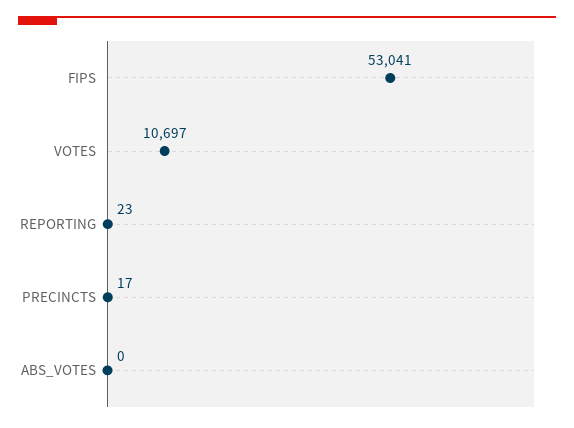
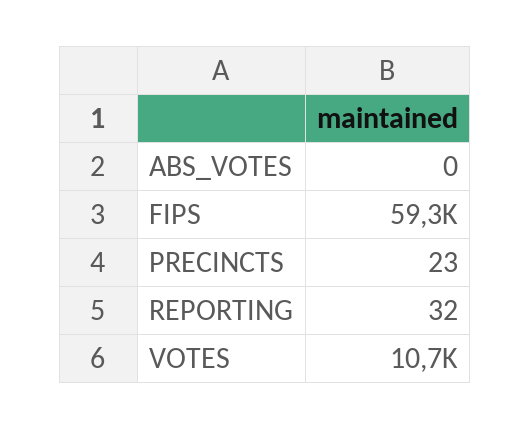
FIPS: 53041 -> 59300
REPORTING: 23 -> 32
PRECINCTS: 17 -> 23

